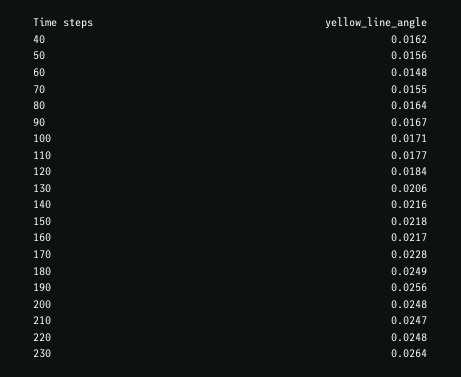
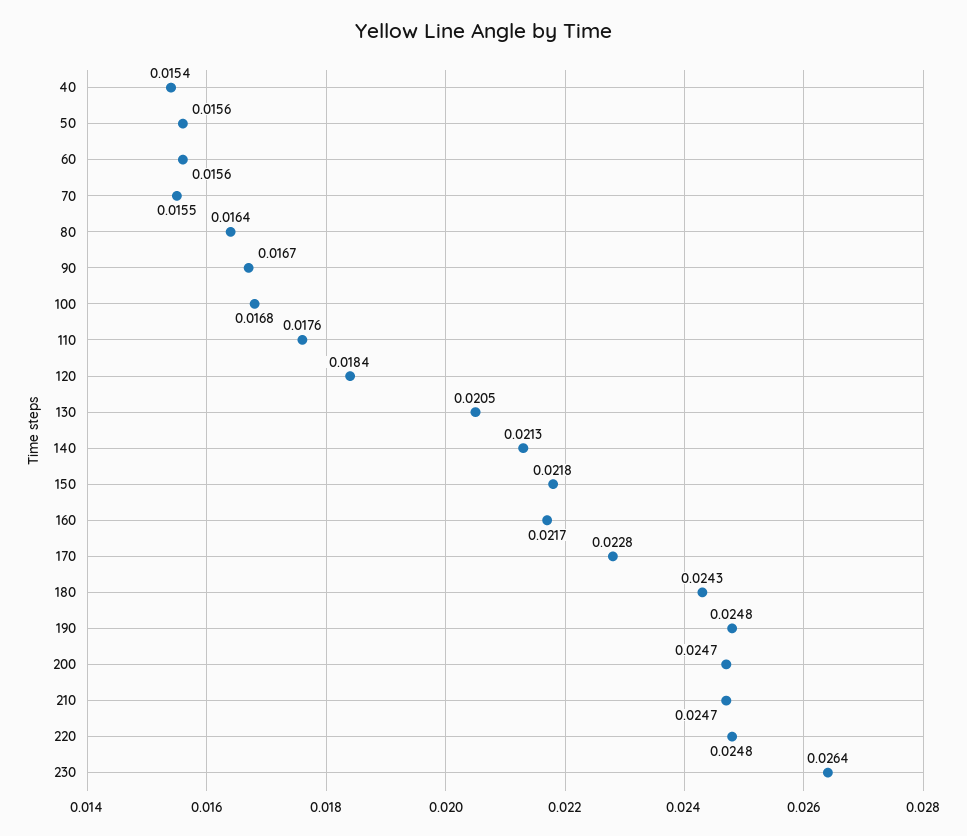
40: 0.0162 -> 0.0154
60: 0.0148 -> 0.0156
100: 0.0171 -> 0.0168
110: 0.0177 -> 0.0176
130: 0.0206 -> 0.0205
140: 0.0216 -> 0.0213
180: 0.0249 -> 0.0243
190: 0.0256 -> 0.0248
200: 0.0248 -> 0.0247

